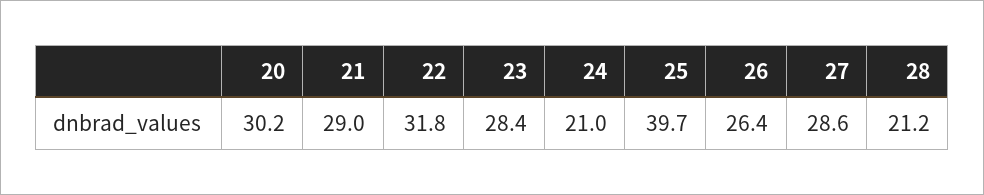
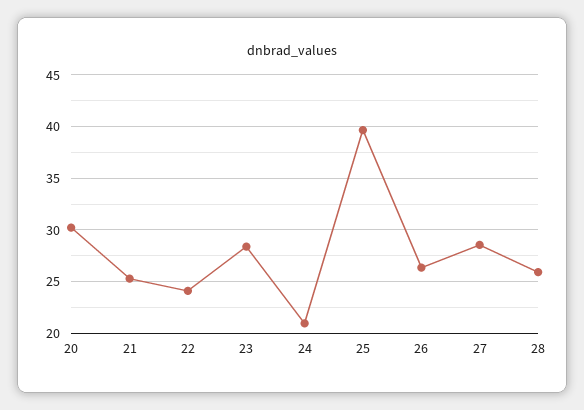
21: 29 -> 25
22: 31.8 -> 24
28: 21.2 -> 26

